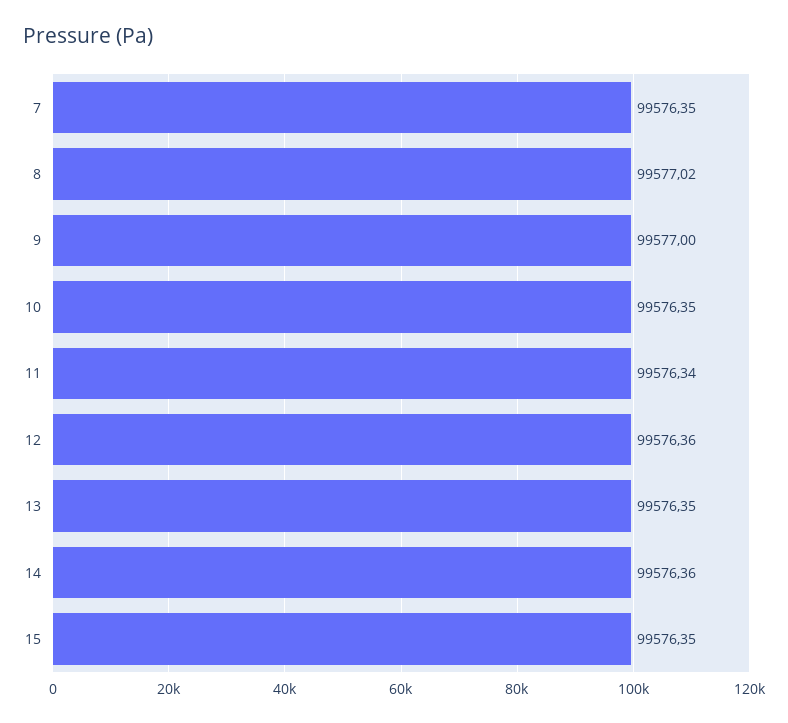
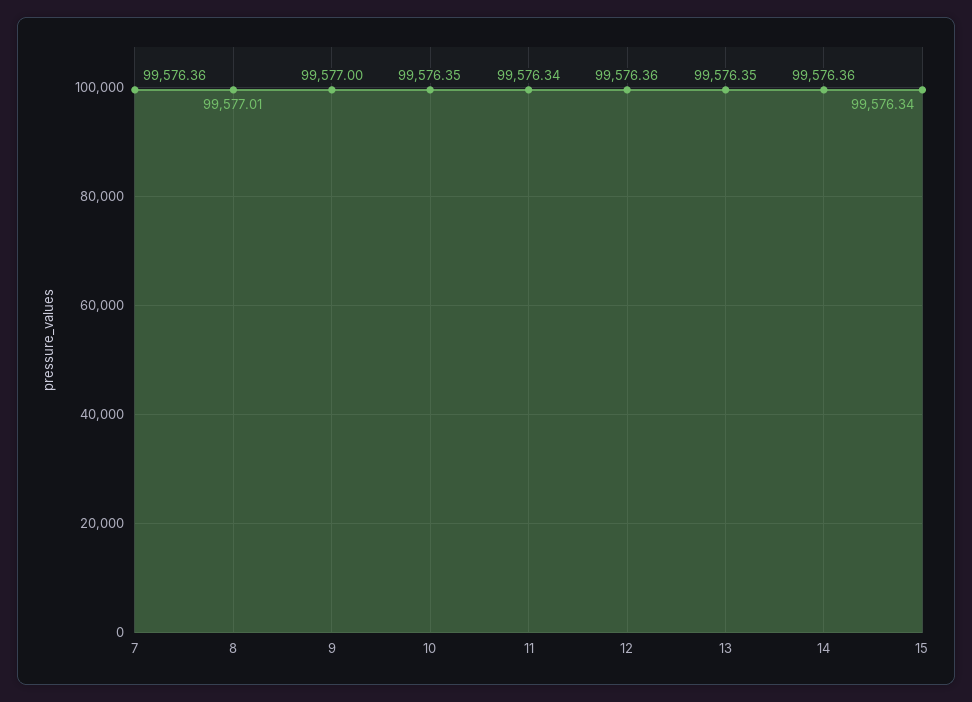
7: 99576.35 -> 99576.36
8: 99577.02 -> 99577.01
15: 99576.35 -> 99576.34

